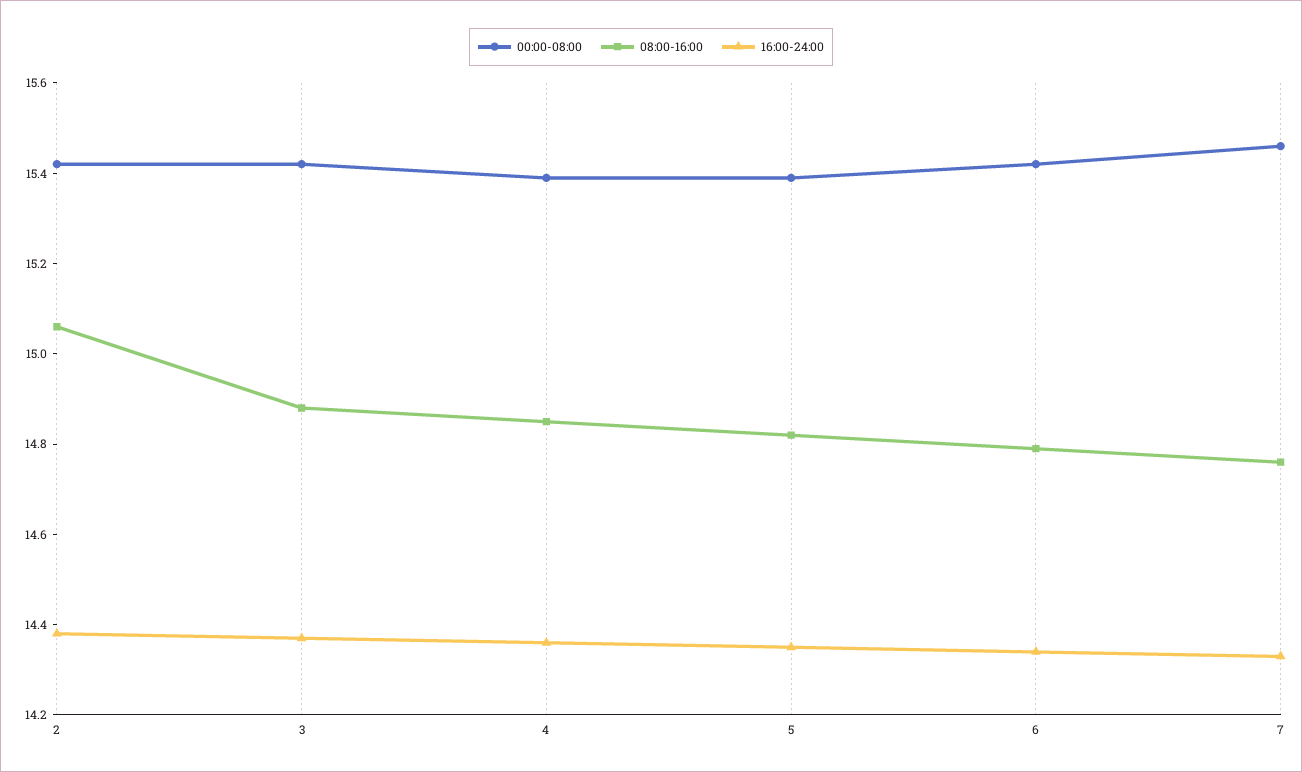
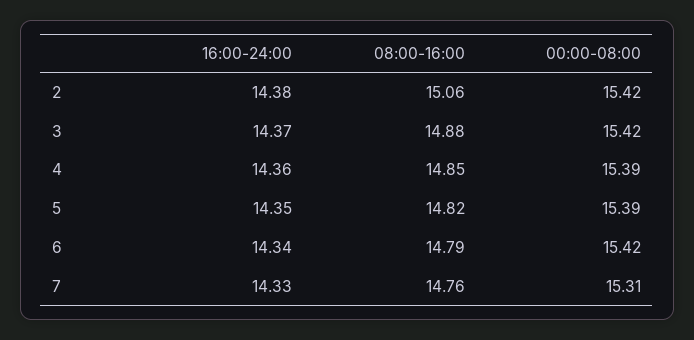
00:00-08:00, 7: 15.45 -> 15.31

